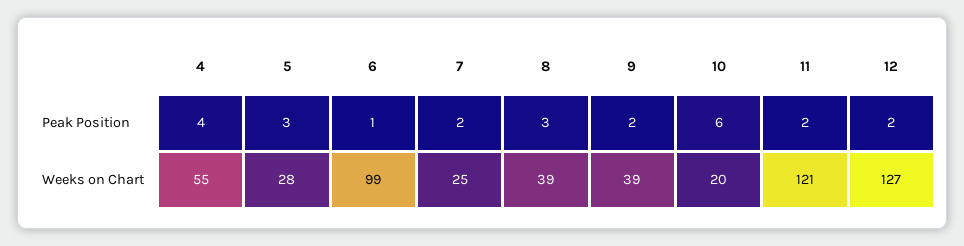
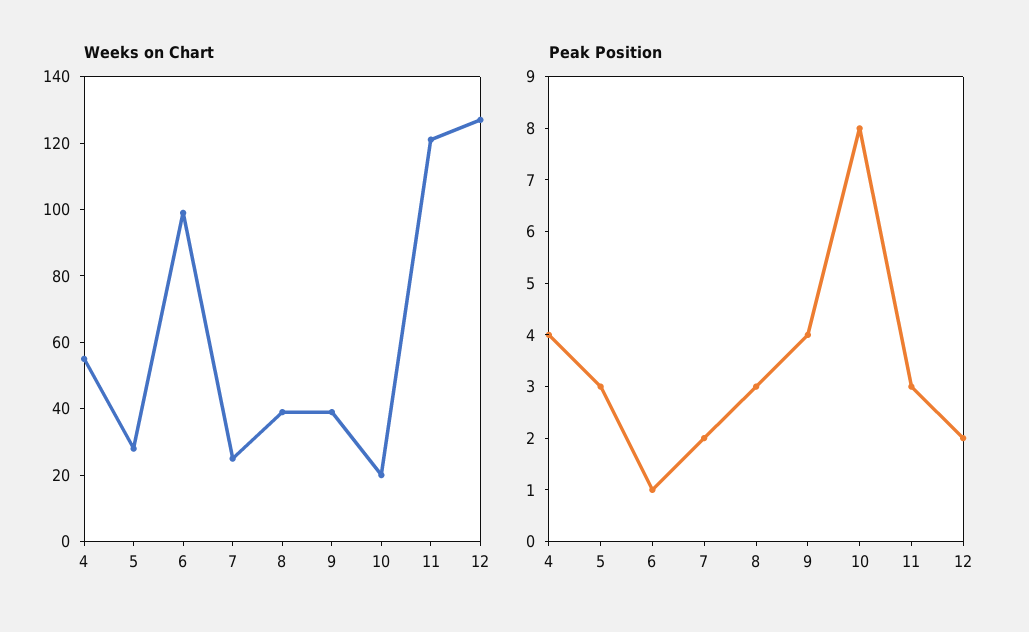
Peak Position, 9: 2 -> 4
Peak Position, 10: 6 -> 8
Peak Position, 11: 2 -> 3

